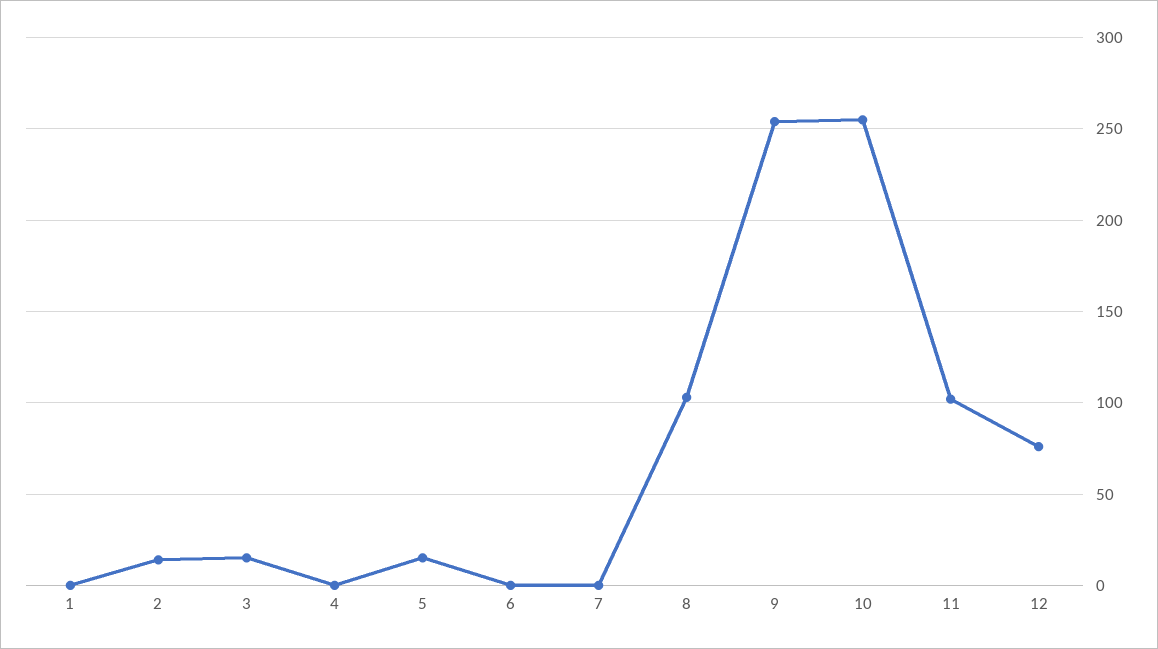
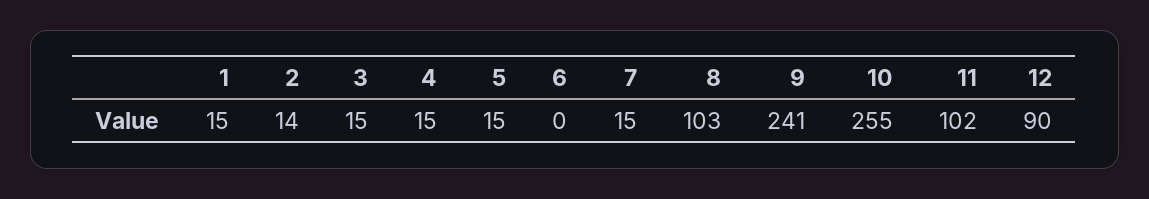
1: 0 -> 15
4: 0 -> 15
7: 0 -> 15
9: 255 -> 241
12: 75 -> 90

